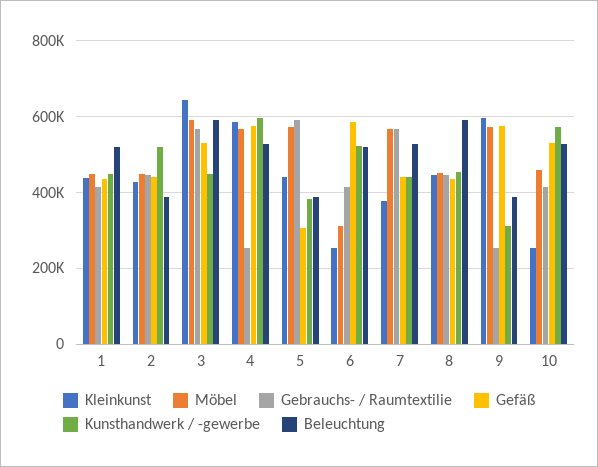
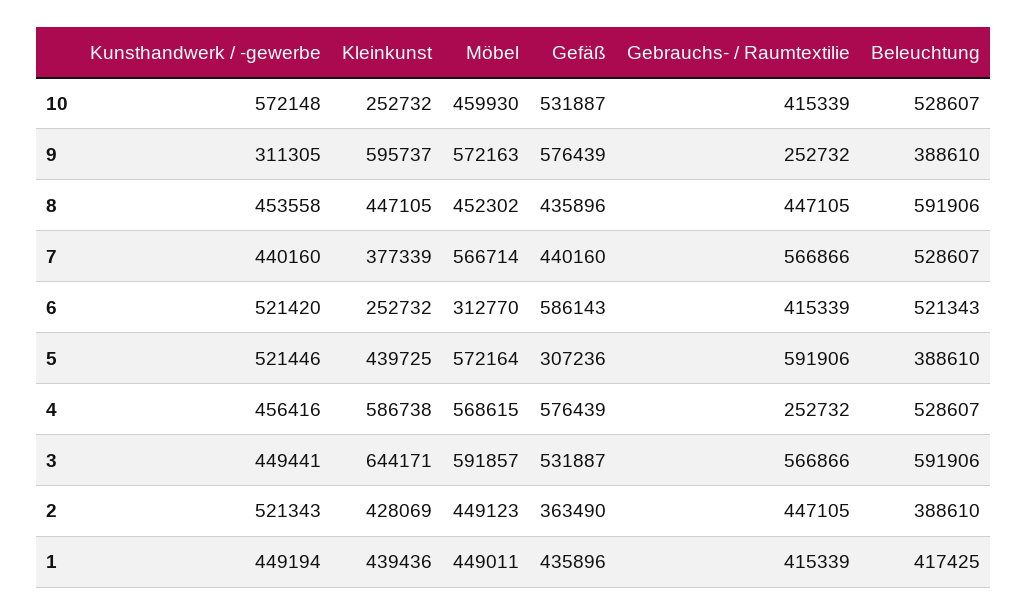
Beleuchtung, 1: 520000 -> 417425
Gefäß, 2: 440000 -> 363490
Kunsthandwerk / -gewerbe, 4: 600000 -> 456416
Kunsthandwerk / -gewerbe, 5: 380000 -> 521446

